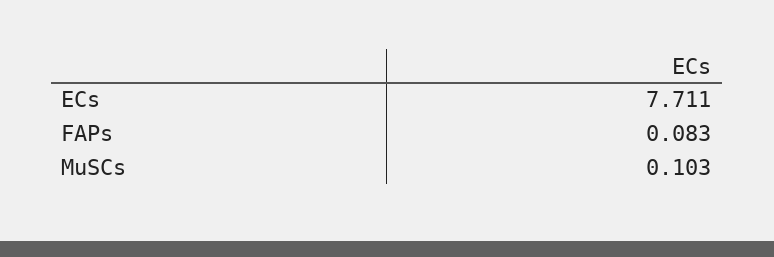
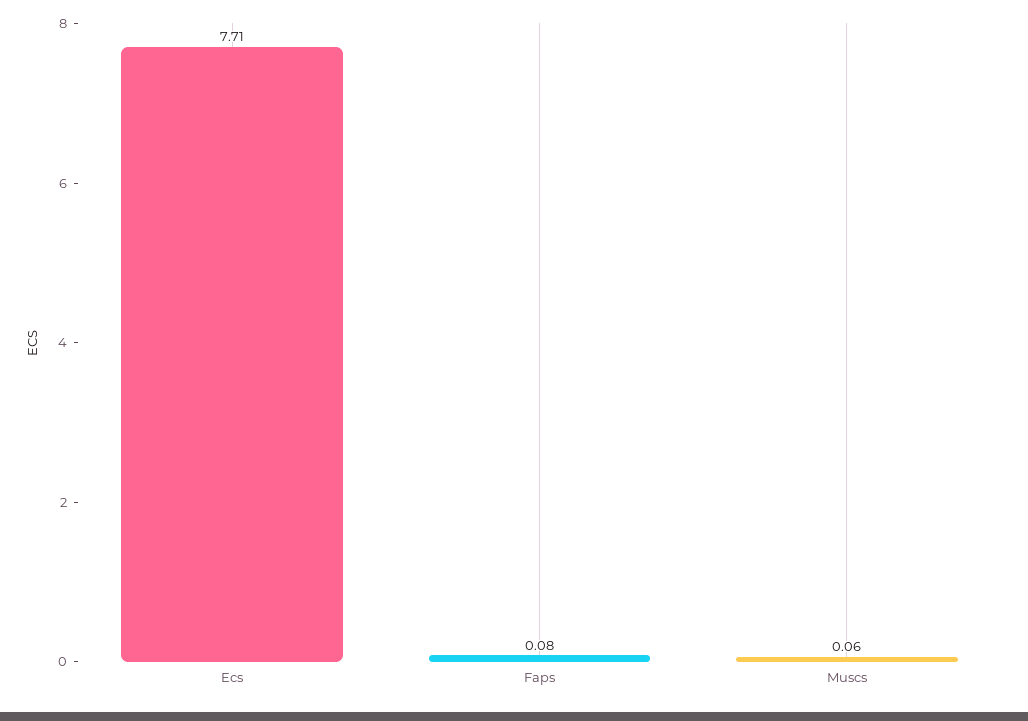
MuSCs: 0.103 -> 0.06

